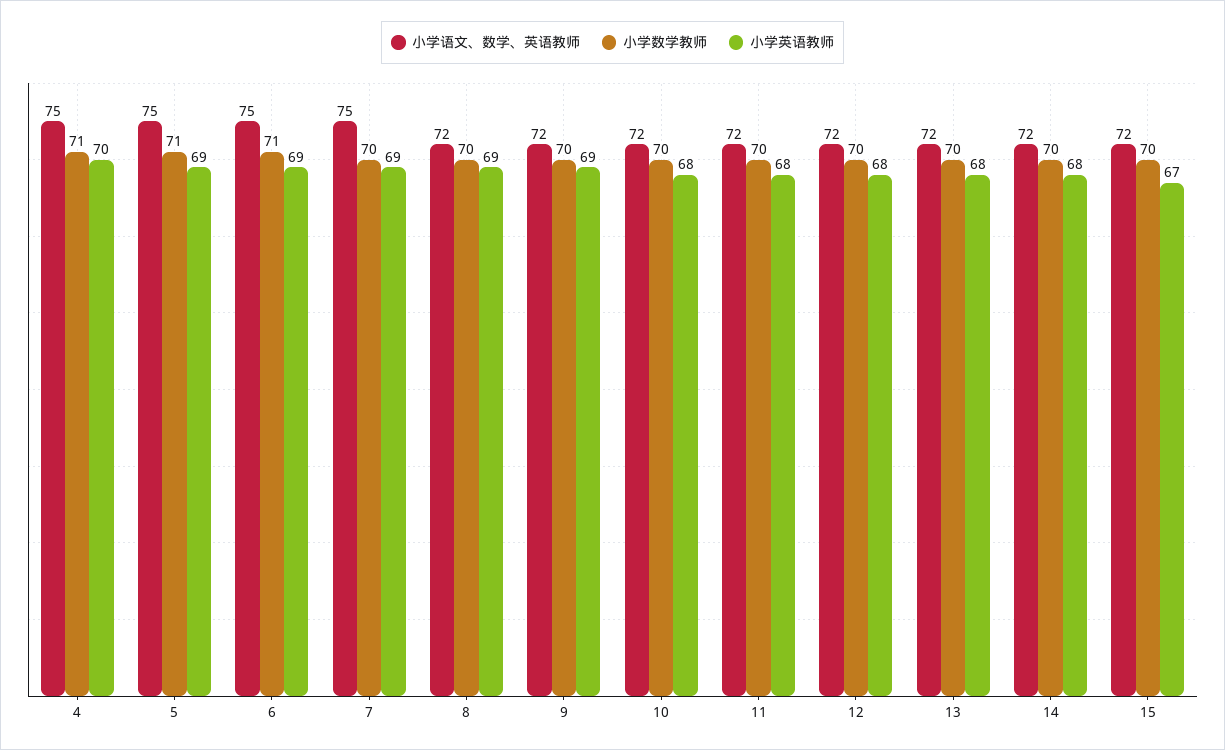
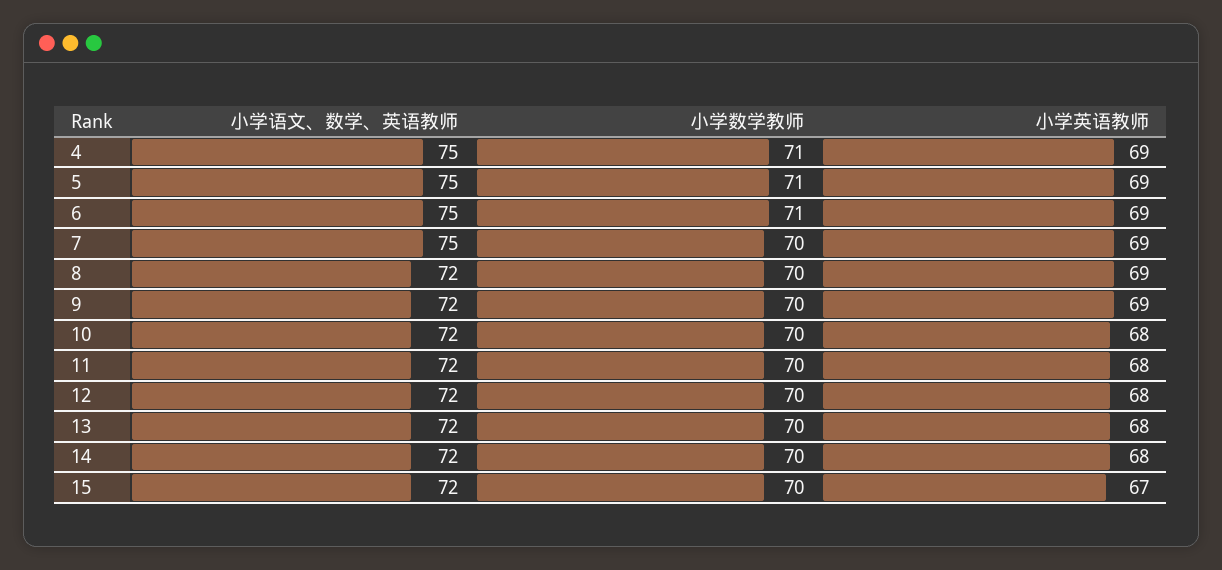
小学英语教师, 4: 70 -> 69

